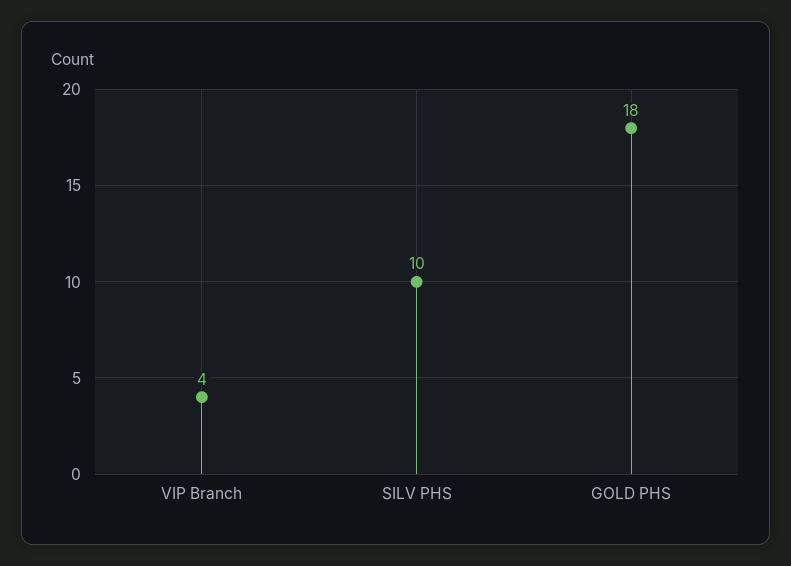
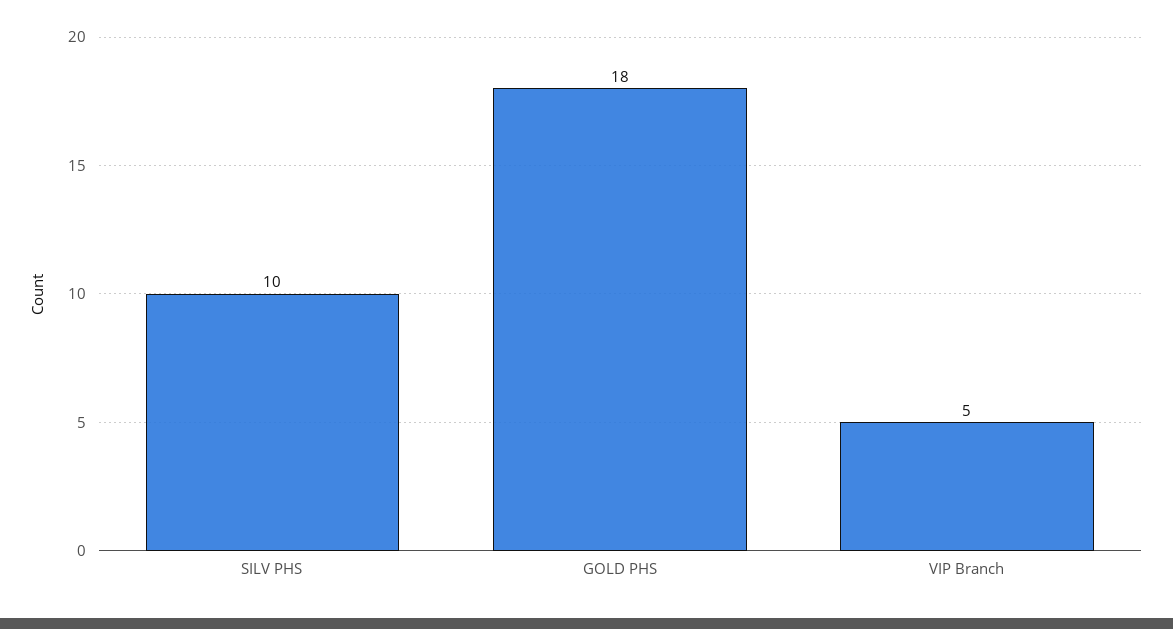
VIP Branch: 4 -> 5

